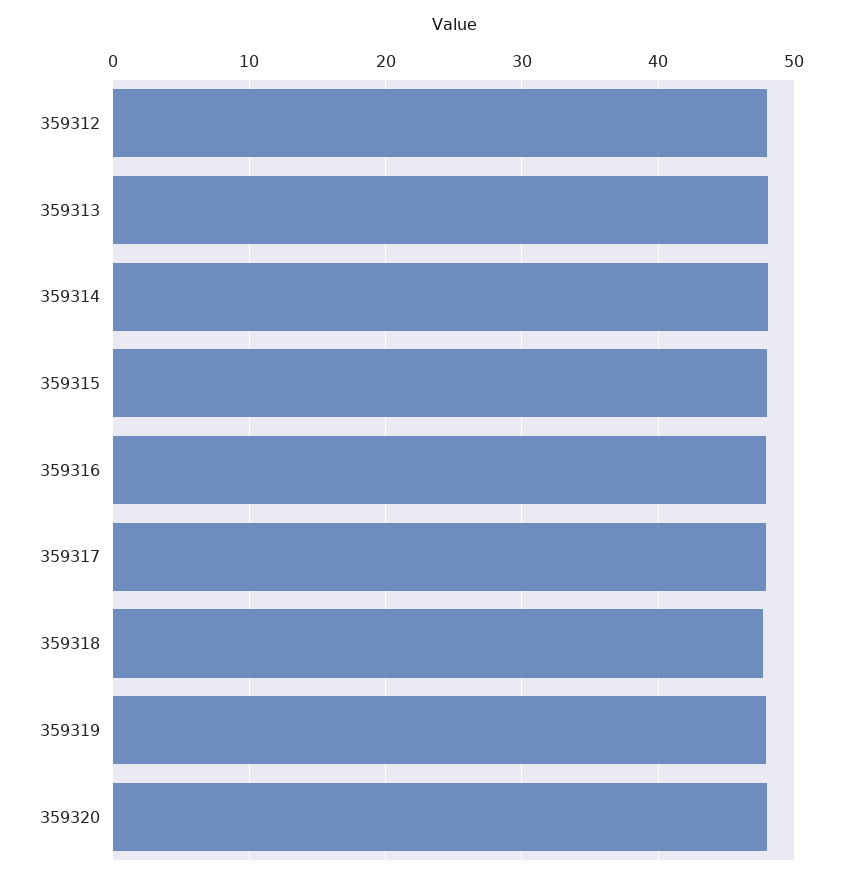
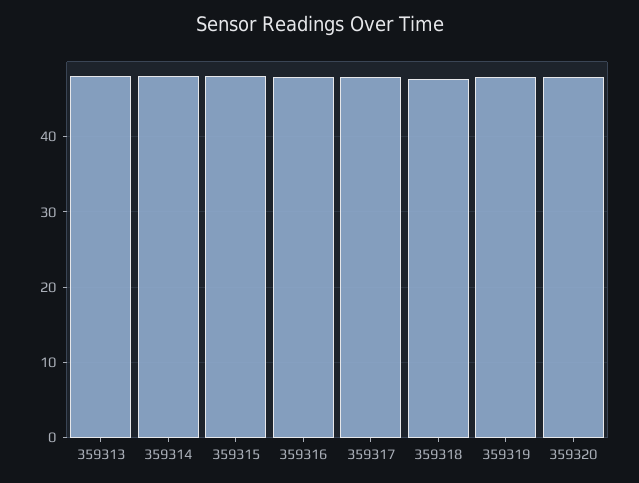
359312: 48 -> none

